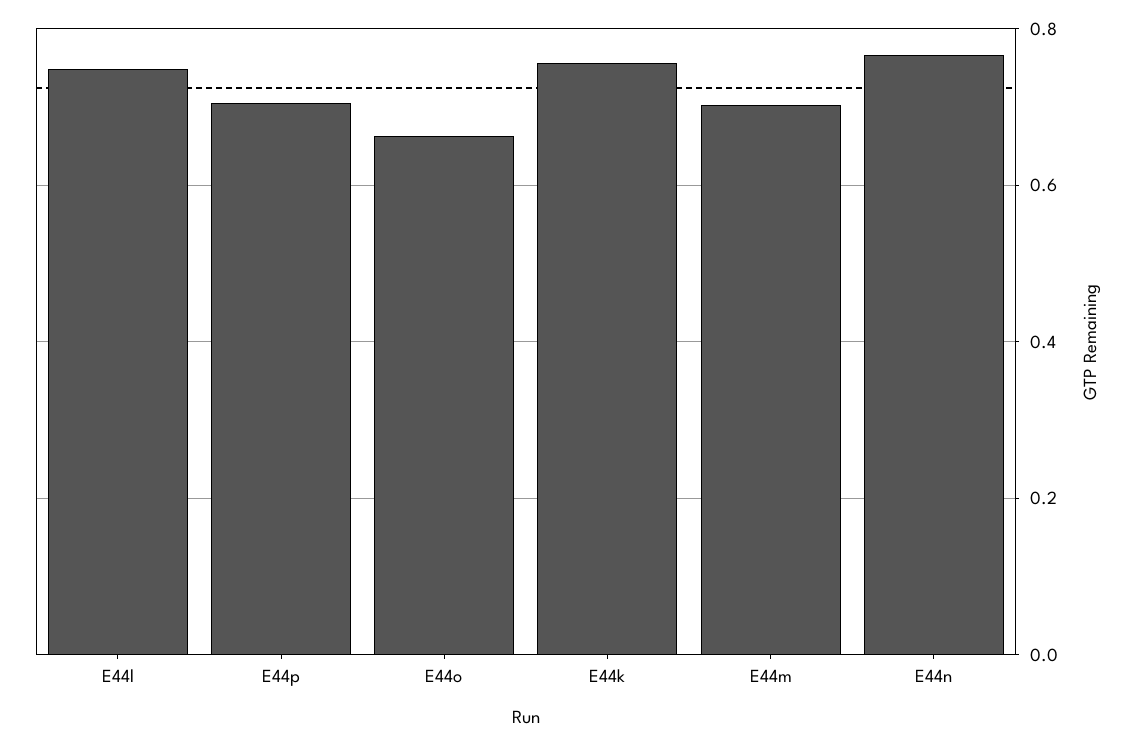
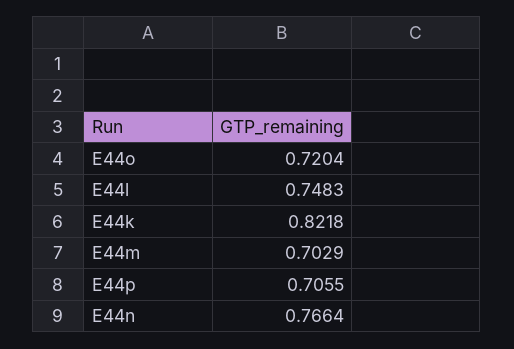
E44o: 0.66 -> 0.7204
E44k: 0.76 -> 0.8218

